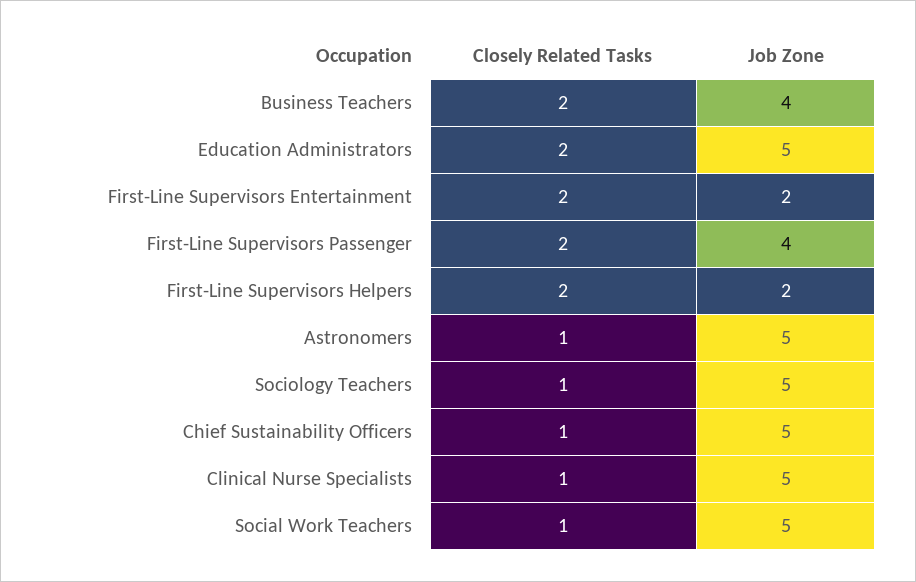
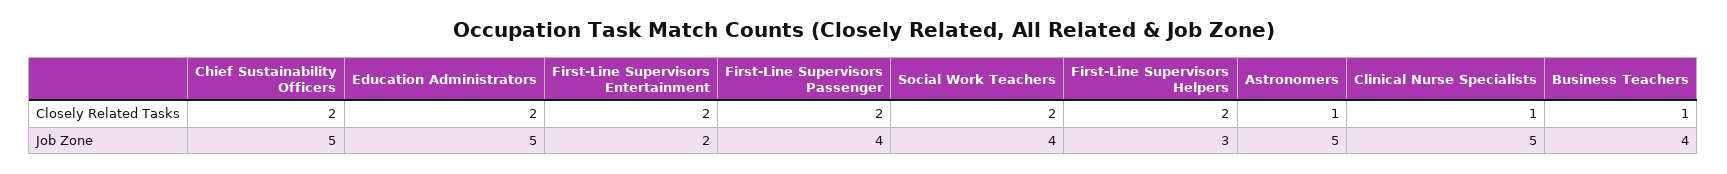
Closely Related Tasks, Business Teachers: 2 -> 1
Job Zone, First-Line Supervisors Helpers: 2 -> 3
Closely Related Tasks, Sociology Teachers: 1 -> none
Job Zone, Sociology Teachers: 5 -> none
Closely Related Tasks, Chief Sustainability Officers: 1 -> 2
Closely Related Tasks, Social Work Teachers: 1 -> 2
Job Zone, Social Work Teachers: 5 -> 4

